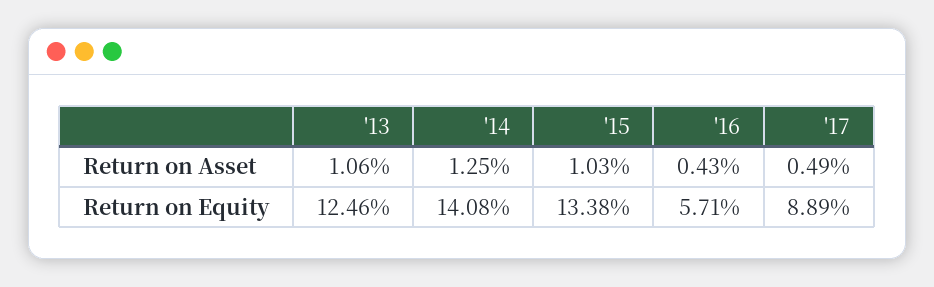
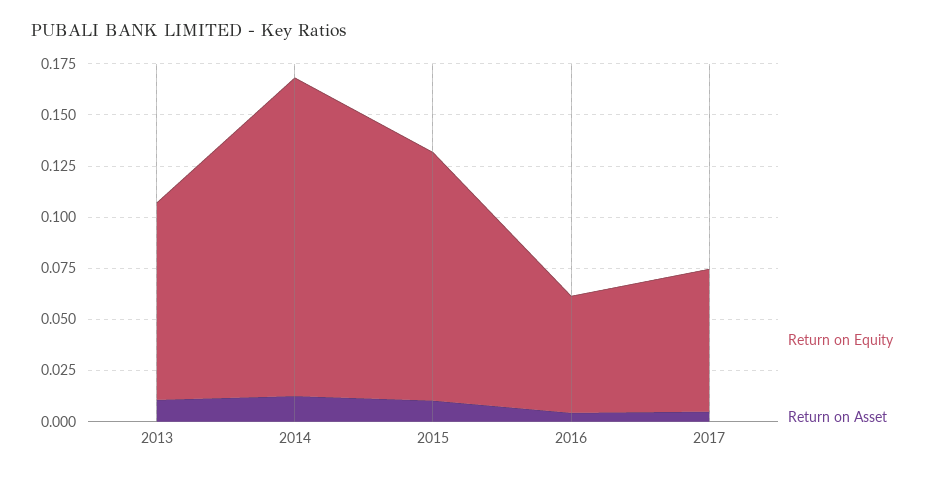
Return on Equity, '13: 0.1246 -> 0.095
Return on Equity, '14: 0.1408 -> 0.155
Return on Equity, '15: 0.1338 -> 0.12
Return on Equity, '17: 0.0889 -> 0.07

